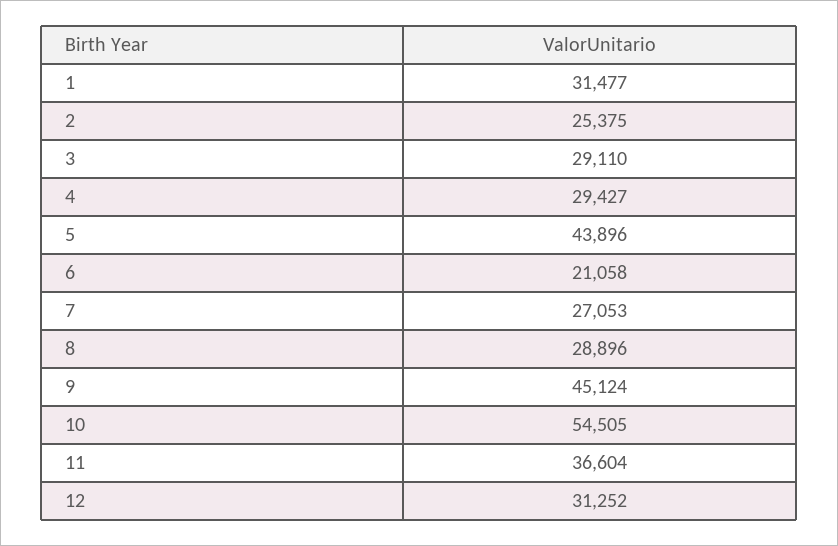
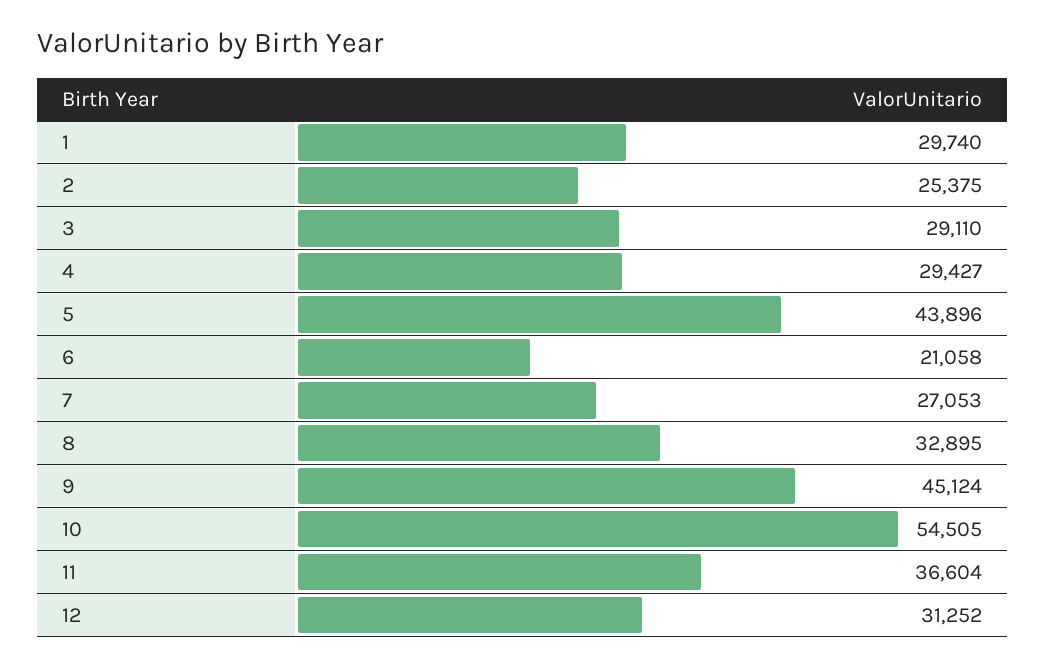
1: 31477 -> 29740
8: 28896 -> 32895

